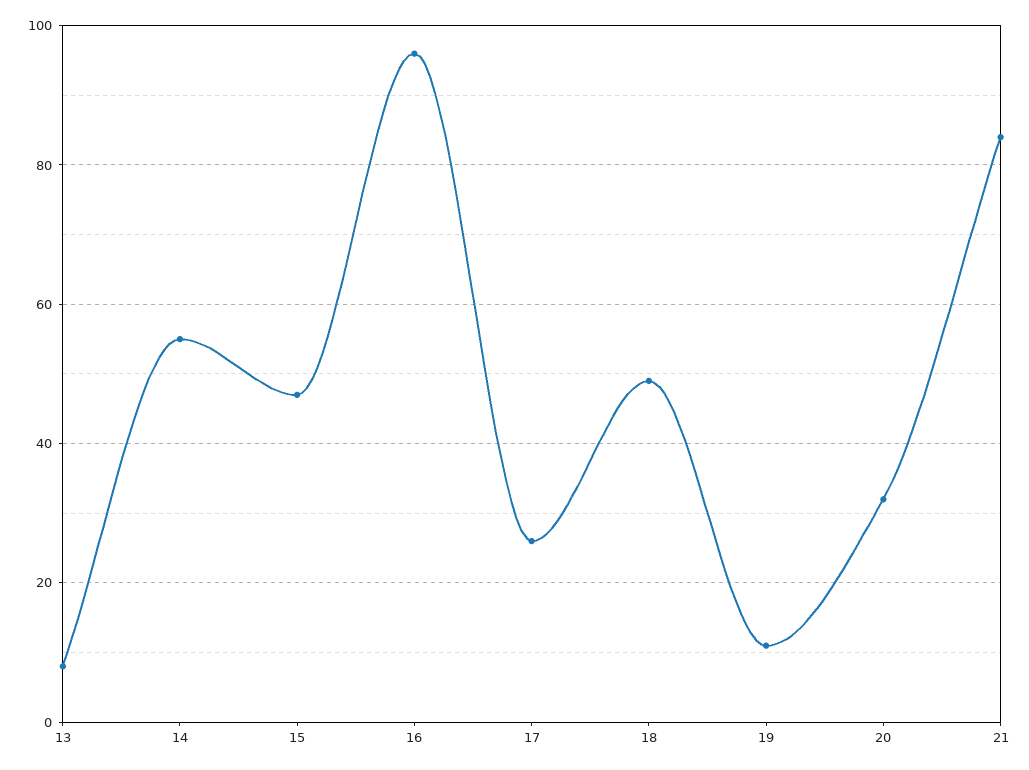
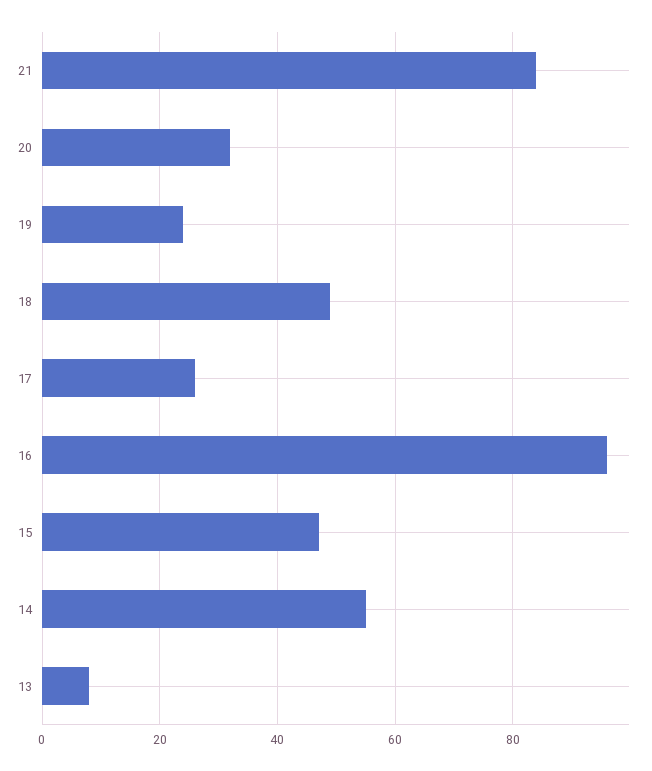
19: 10 -> 25

